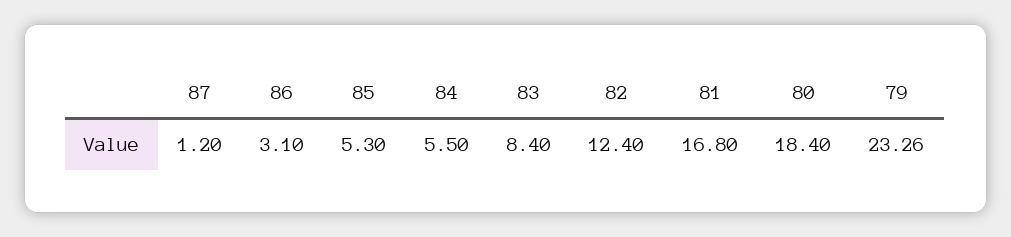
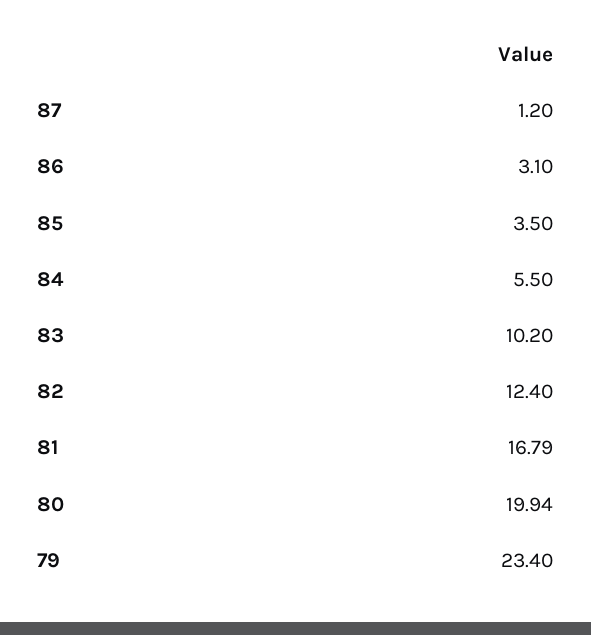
85: 5.3 -> 3.5
83: 8.4 -> 10.2
81: 16.8 -> 16.79
80: 18.4 -> 19.94
79: 23.26 -> 23.4

